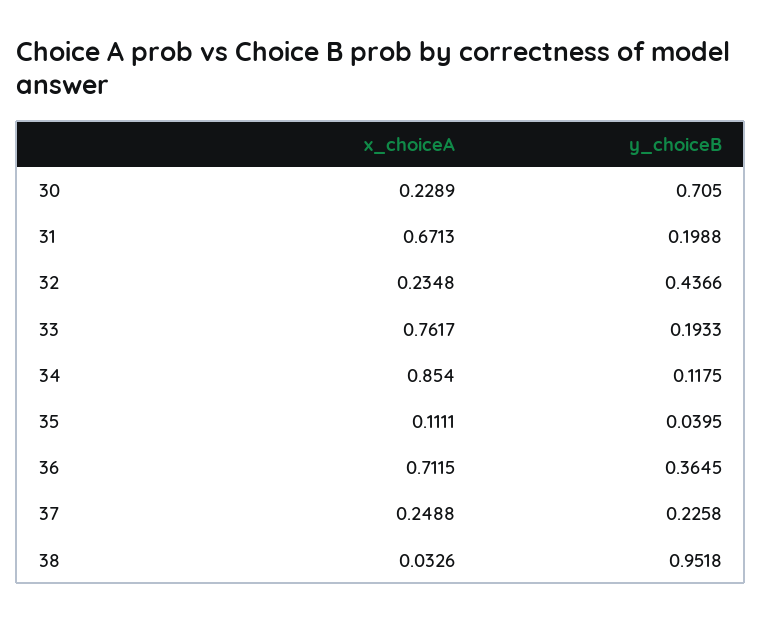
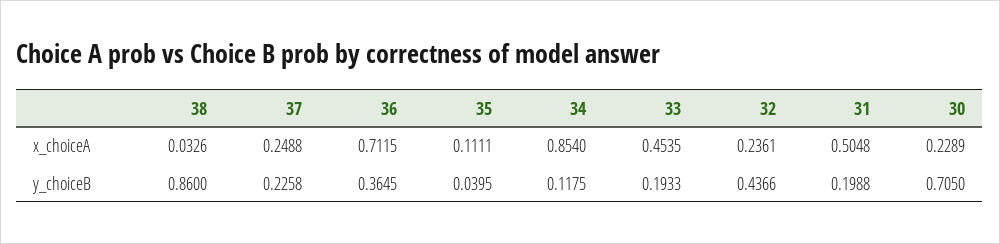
x_choiceA, 31: 0.6713 -> 0.5048
x_choiceA, 32: 0.2348 -> 0.2361
x_choiceA, 33: 0.7617 -> 0.4535
y_choiceB, 38: 0.9518 -> 0.86

